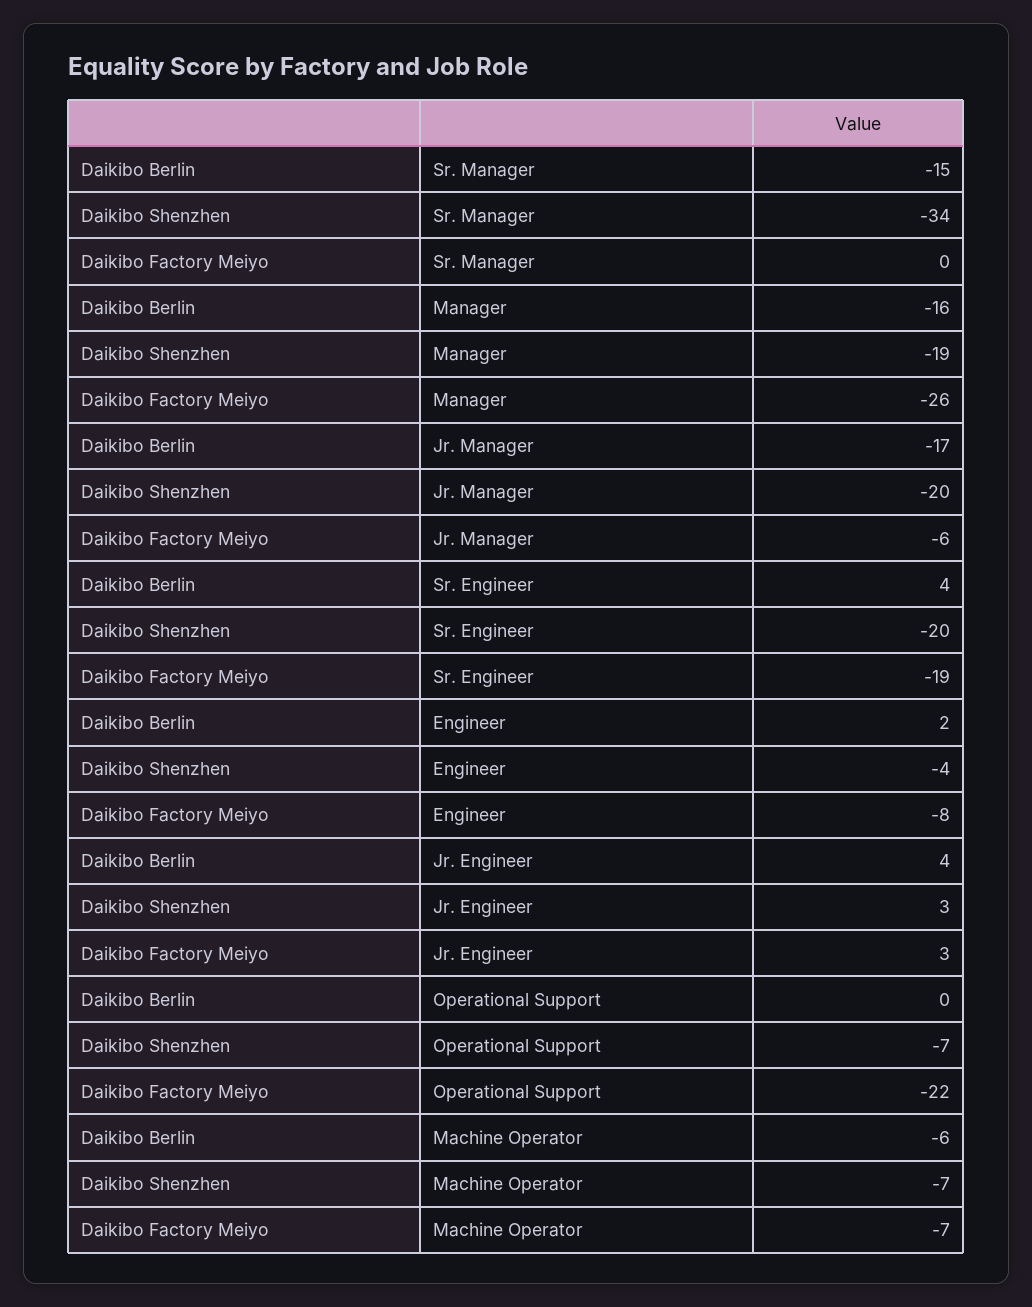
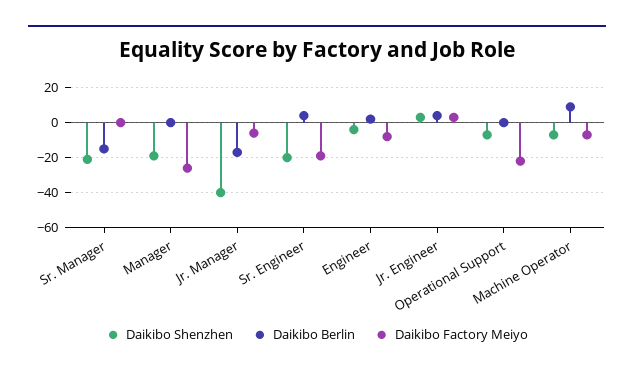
Daikibo Shenzhen, Sr. Manager: -34 -> -20
Daikibo Berlin, Manager: -16 -> 0
Daikibo Shenzhen, Jr. Manager: -20 -> -40
Daikibo Berlin, Machine Operator: -6 -> 10

